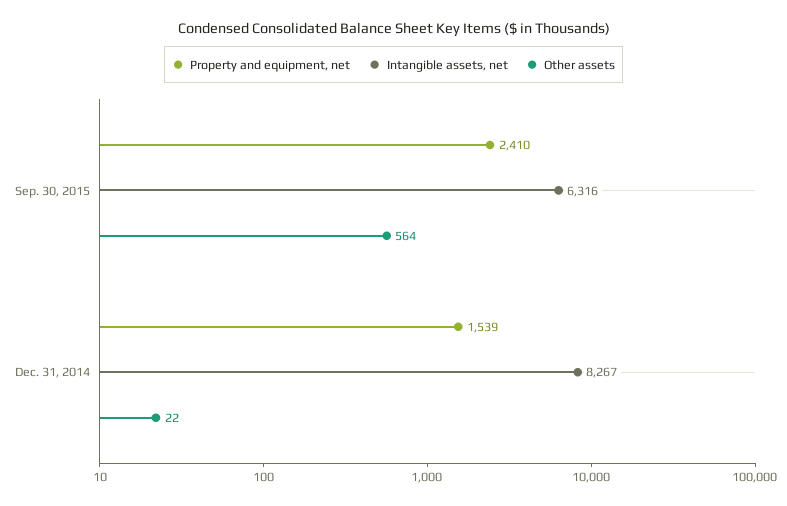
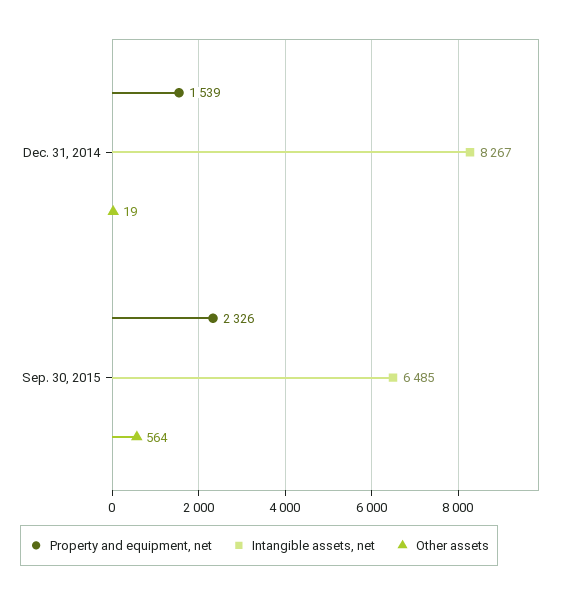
Property and equipment, net, Sep. 30, 2015: 2410 -> 2326
Intangible assets, net, Sep. 30, 2015: 6316 -> 6485
Other assets, Dec. 31, 2014: 22 -> 19

